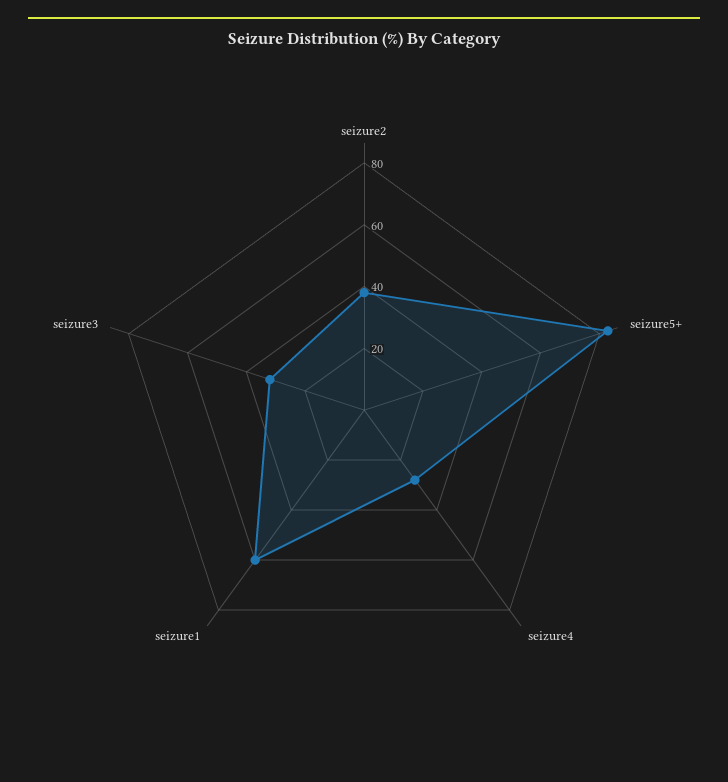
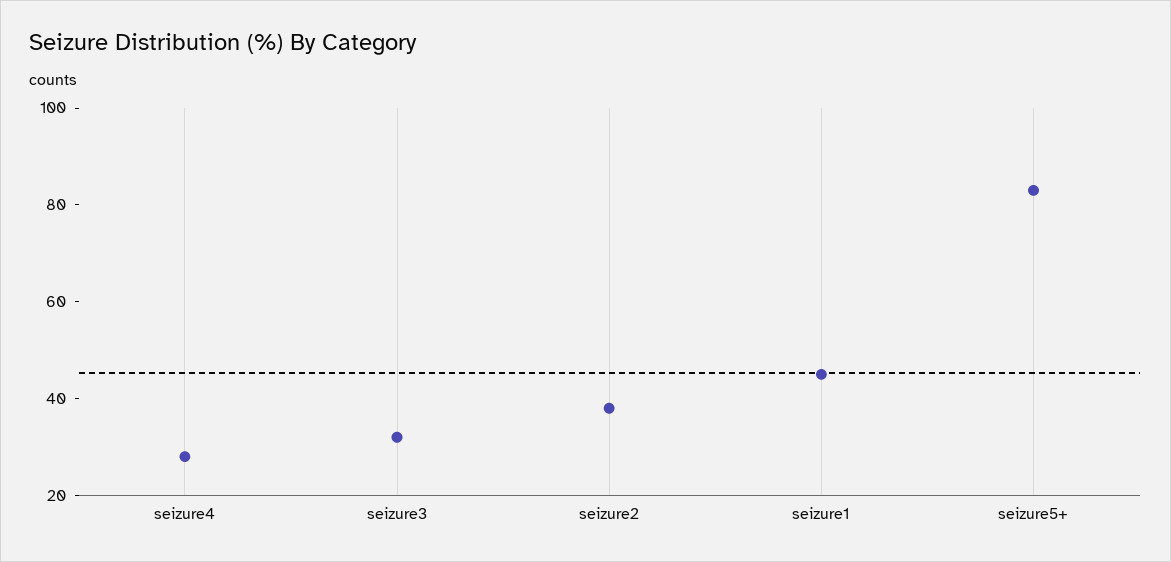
seizure1: 60 -> 45

